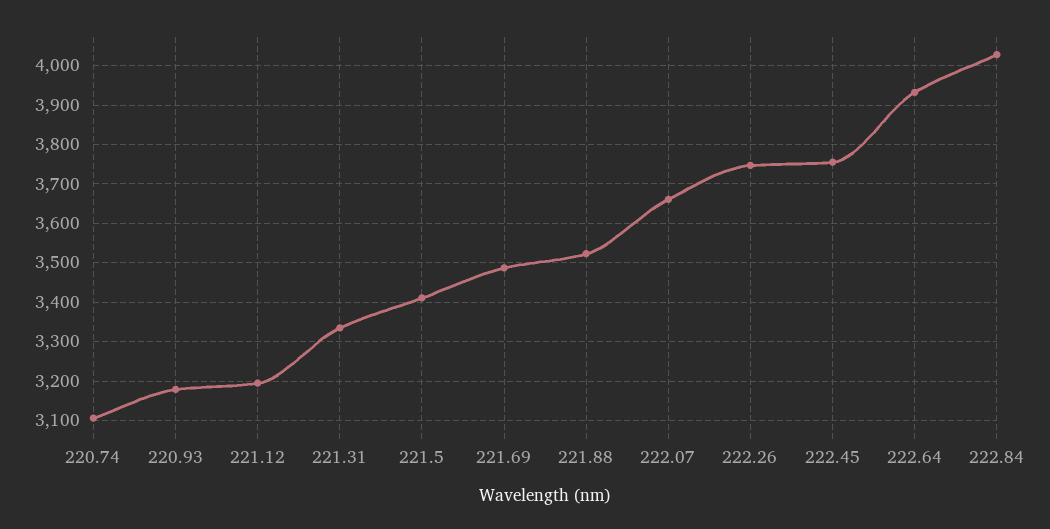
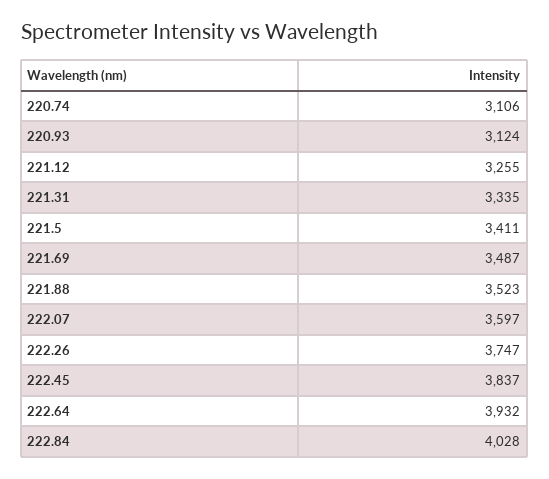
220.93: 3180 -> 3124
221.12: 3200 -> 3255
222.07: 3660 -> 3597
222.45: 3760 -> 3837

